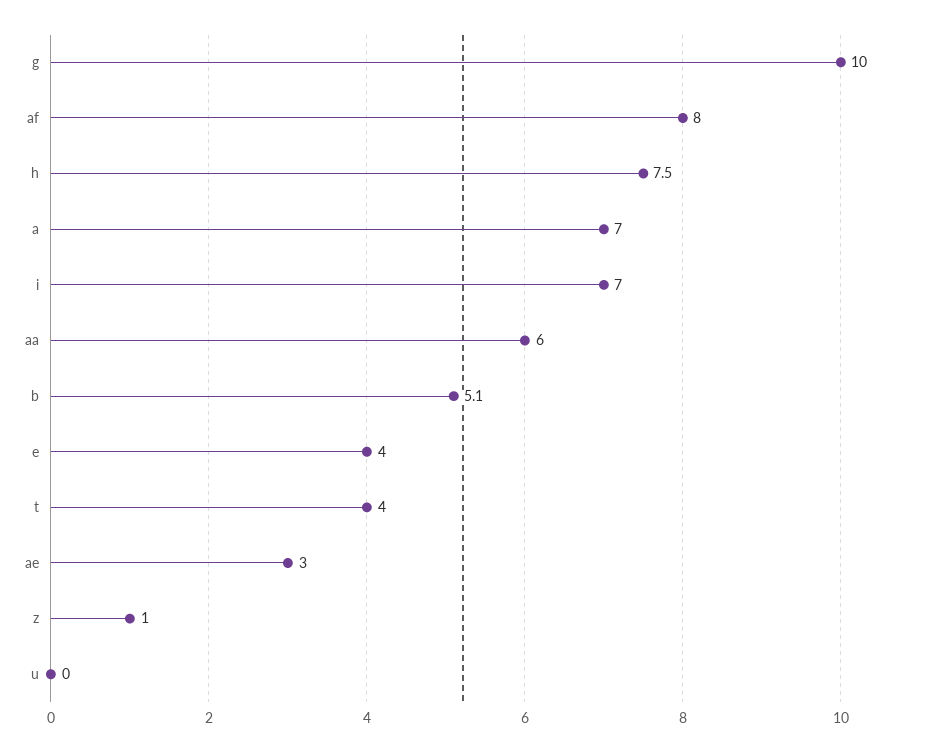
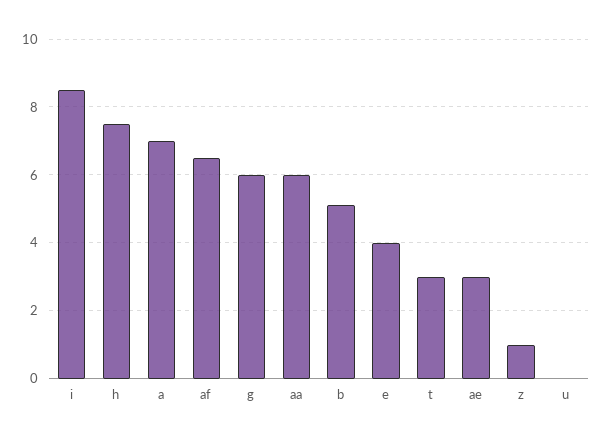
g: 10 -> 6
af: 8 -> 6.5
i: 7 -> 8.5
t: 4 -> 3

